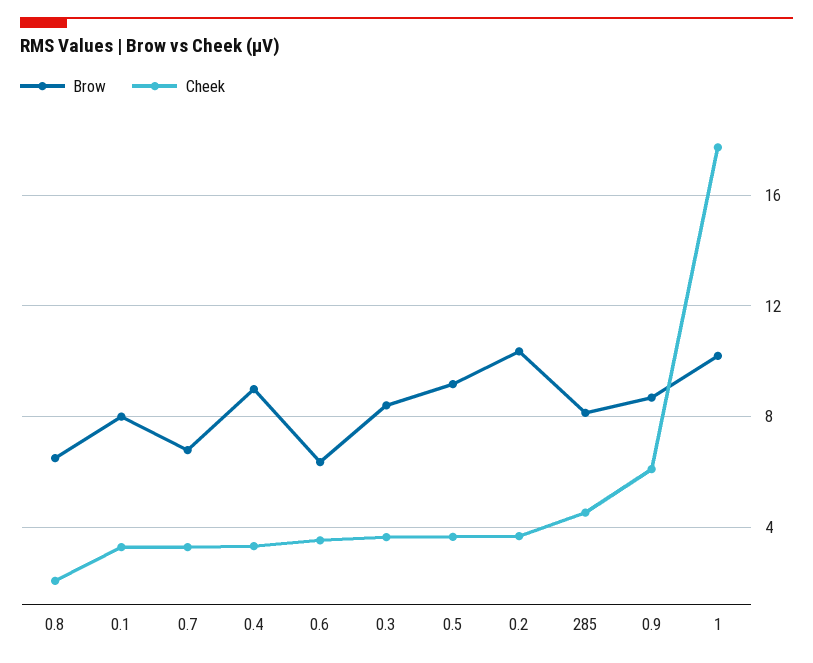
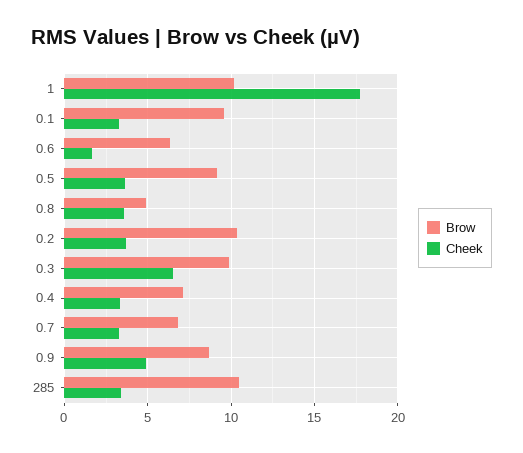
Brow, 0.8: 6.5 -> 5
Cheek, 0.8: 2 -> 3.5
Brow, 0.1: 8 -> 9.5
Brow, 0.4: 9 -> 7
Cheek, 0.6: 3.5 -> 1.5
Brow, 0.3: 8.5 -> 10
Cheek, 0.3: 3.5 -> 6.5
Brow, 285: 8 -> 10.5
Cheek, 285: 4.5 -> 3.5
Cheek, 0.9: 6 -> 5

